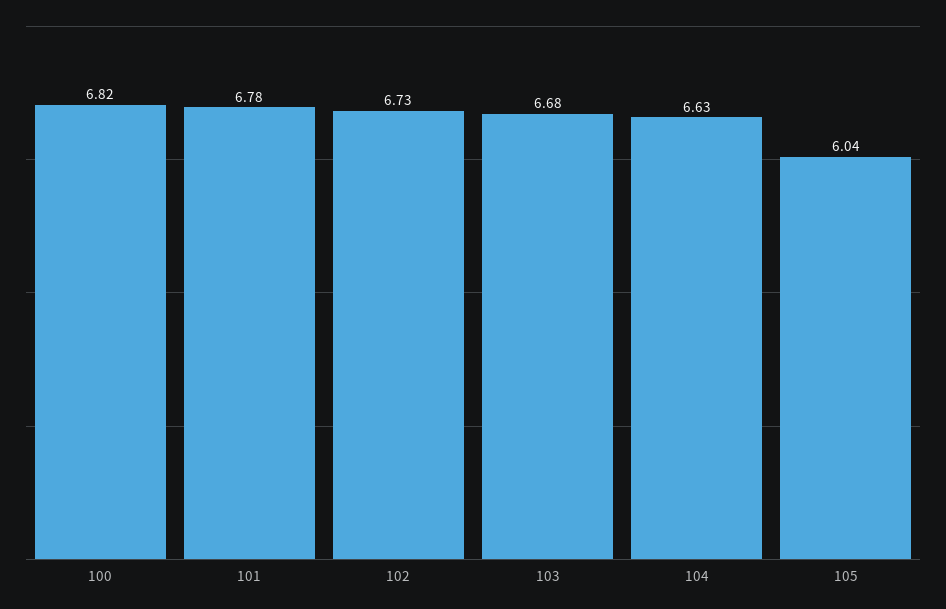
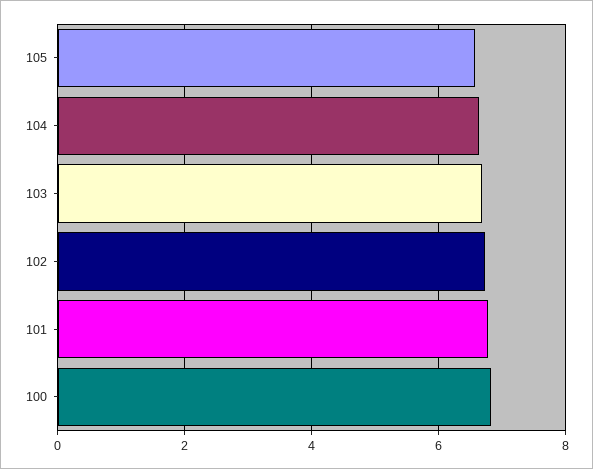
105: 6.04 -> 6.6

